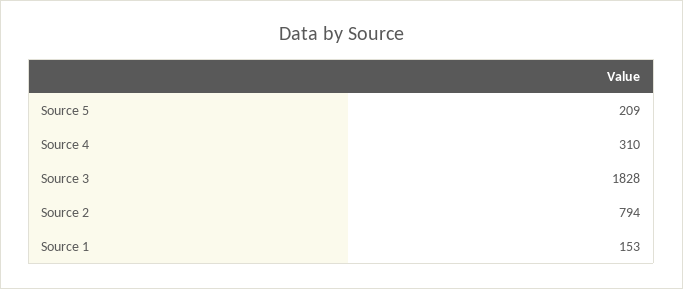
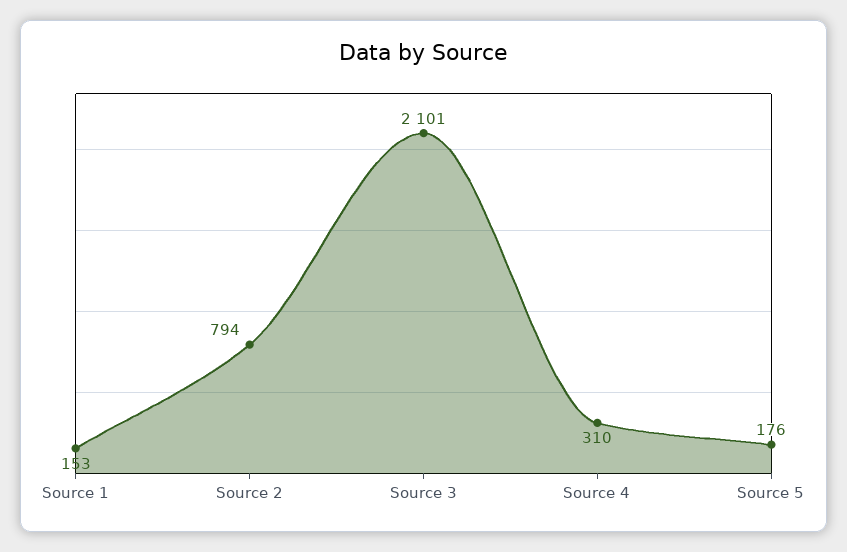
Source 5: 209 -> 176
Source 3: 1828 -> 2101

